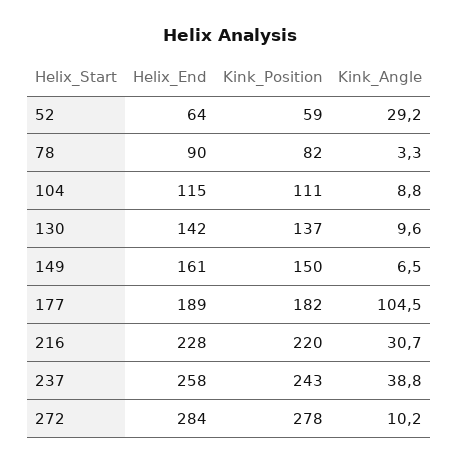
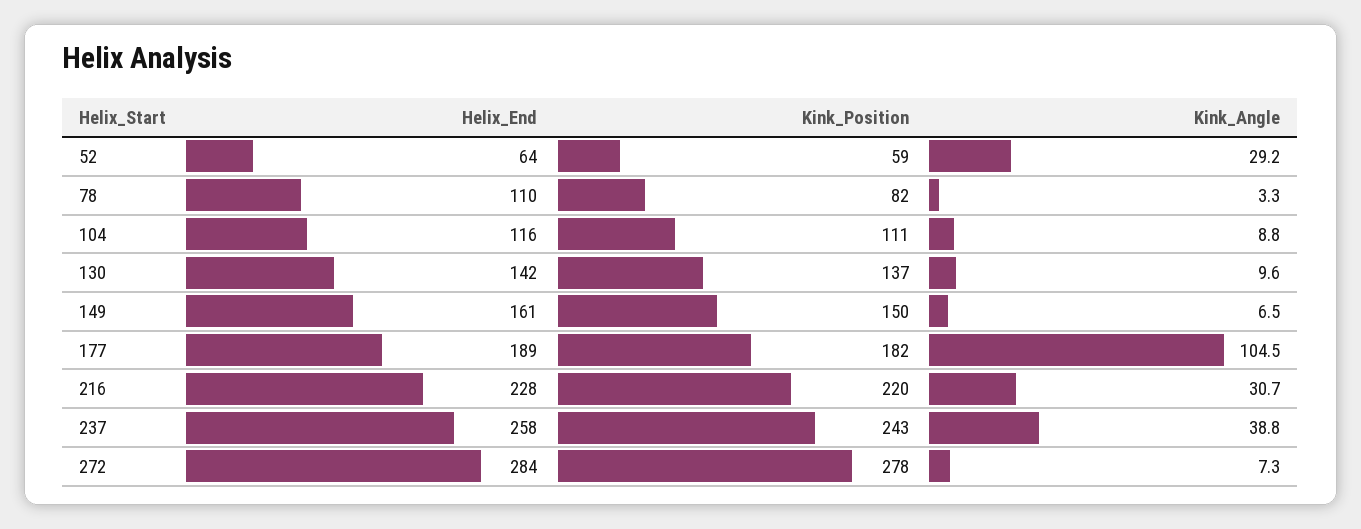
Helix_End, 78: 90 -> 110
Helix_End, 104: 115 -> 116
Kink_Angle, 272: 10.2 -> 7.3

